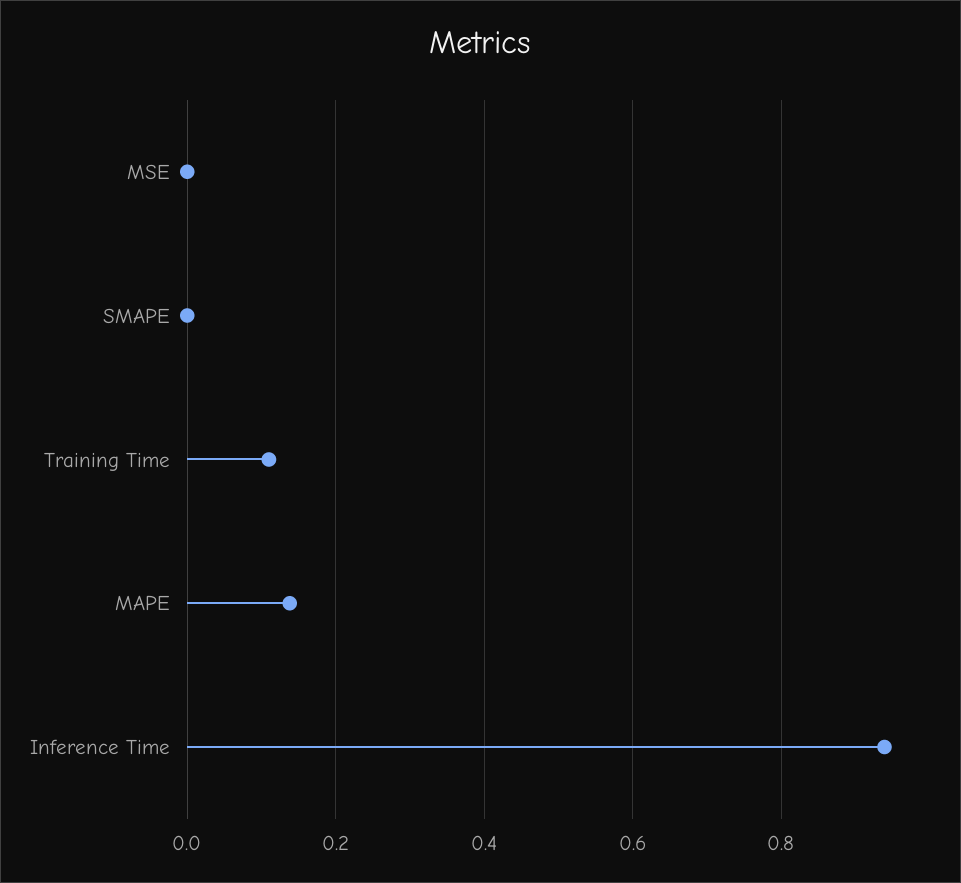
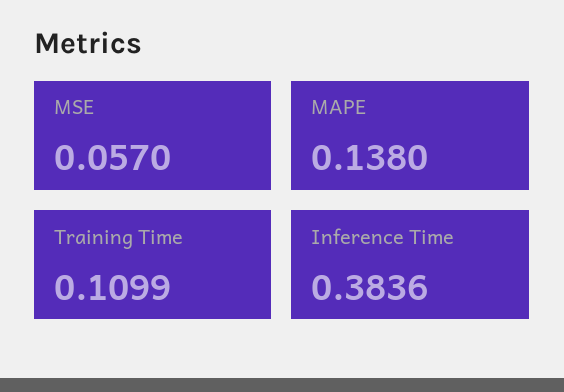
MSE: 0 -> 0.057
SMAPE: 0 -> none
Inference Time: 0.94 -> 0.3836

